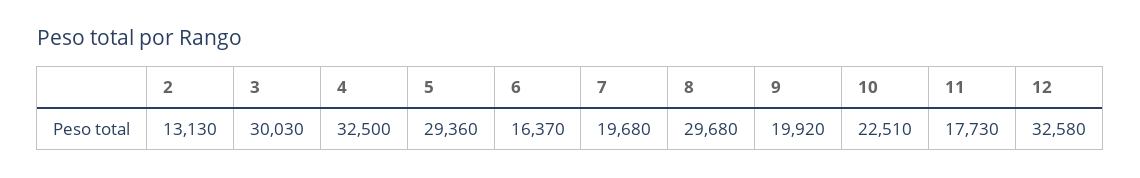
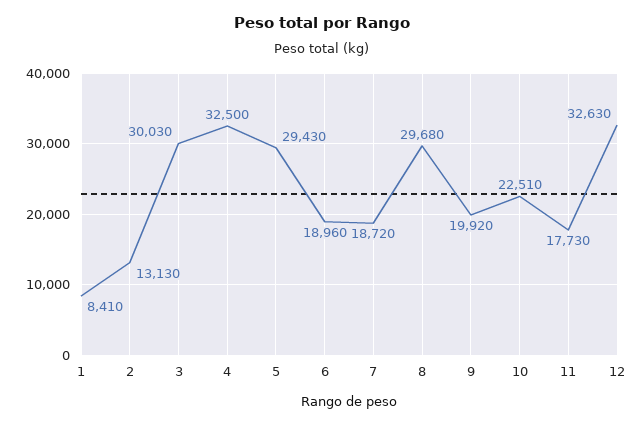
5: 29360 -> 29430
6: 16370 -> 18960
7: 19680 -> 18720
12: 32580 -> 32630
1: none -> 8410

